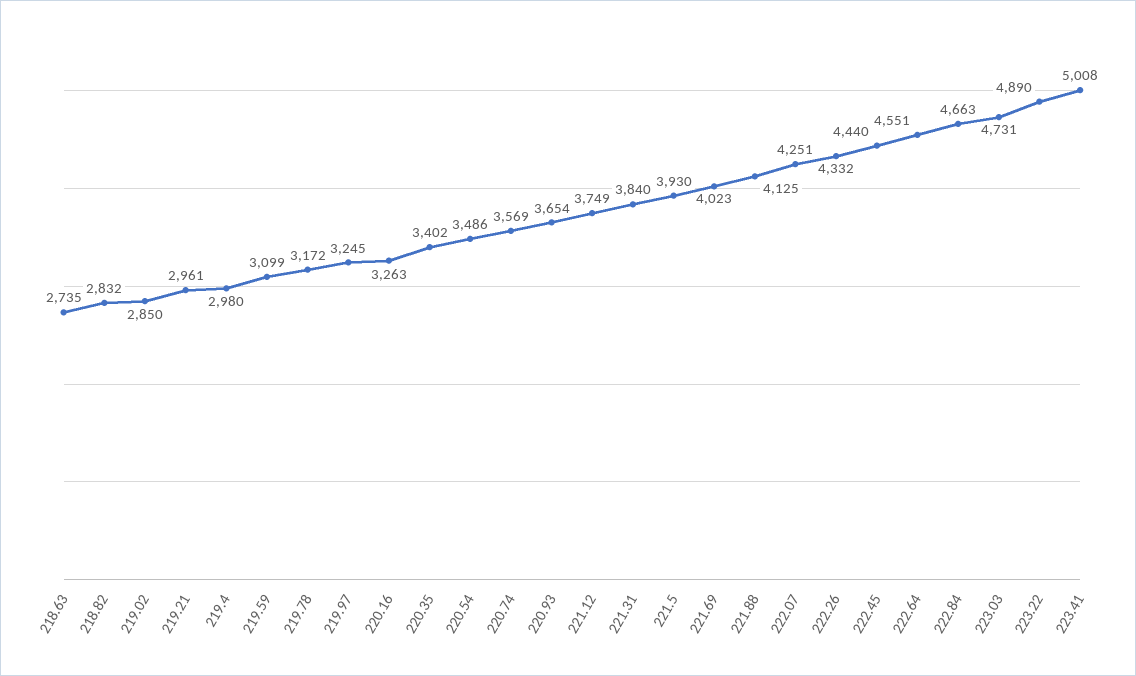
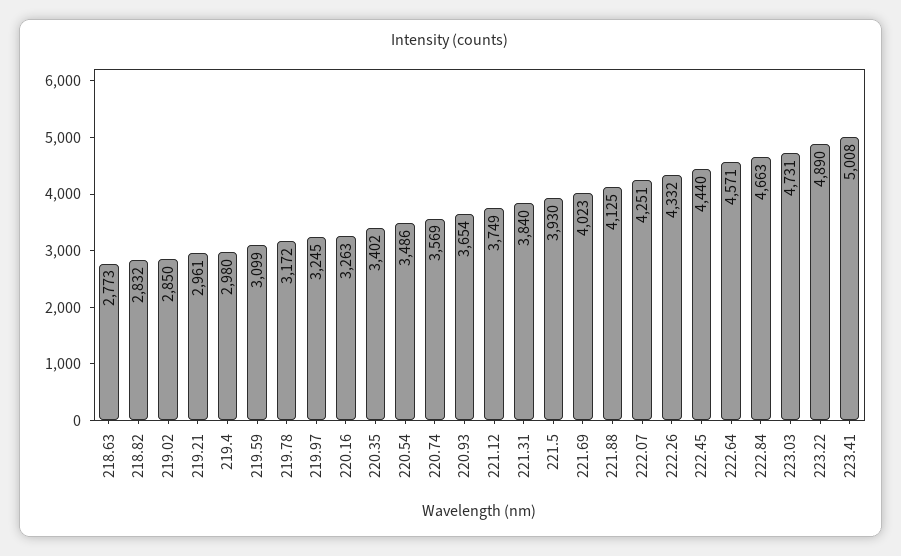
218.63: 2735 -> 2773
222.64: 4551 -> 4571

